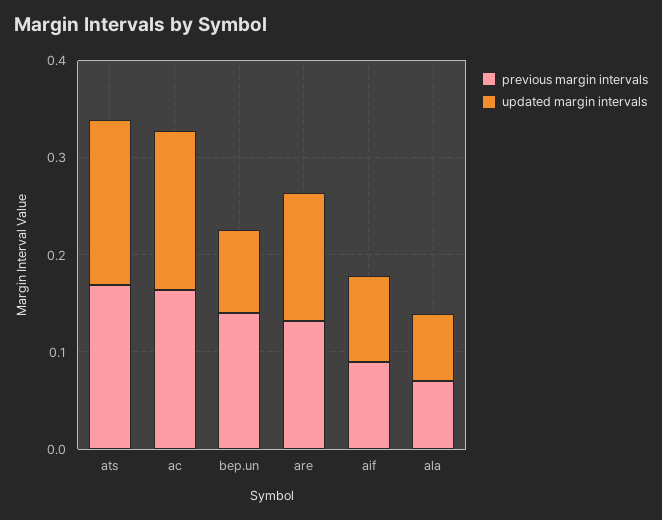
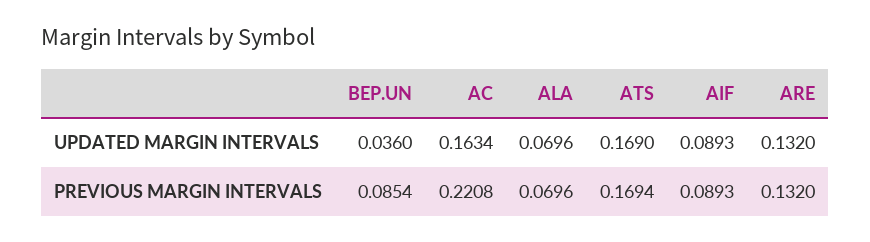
previous margin intervals, ac: 0.16 -> 0.2208
previous margin intervals, bep.un: 0.14 -> 0.0854
updated margin intervals, bep.un: 0.08 -> 0.036

